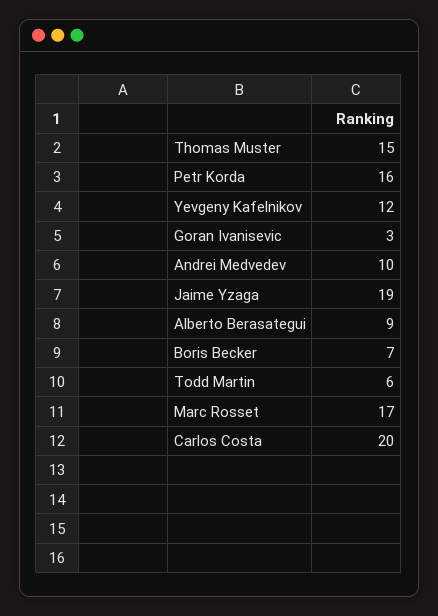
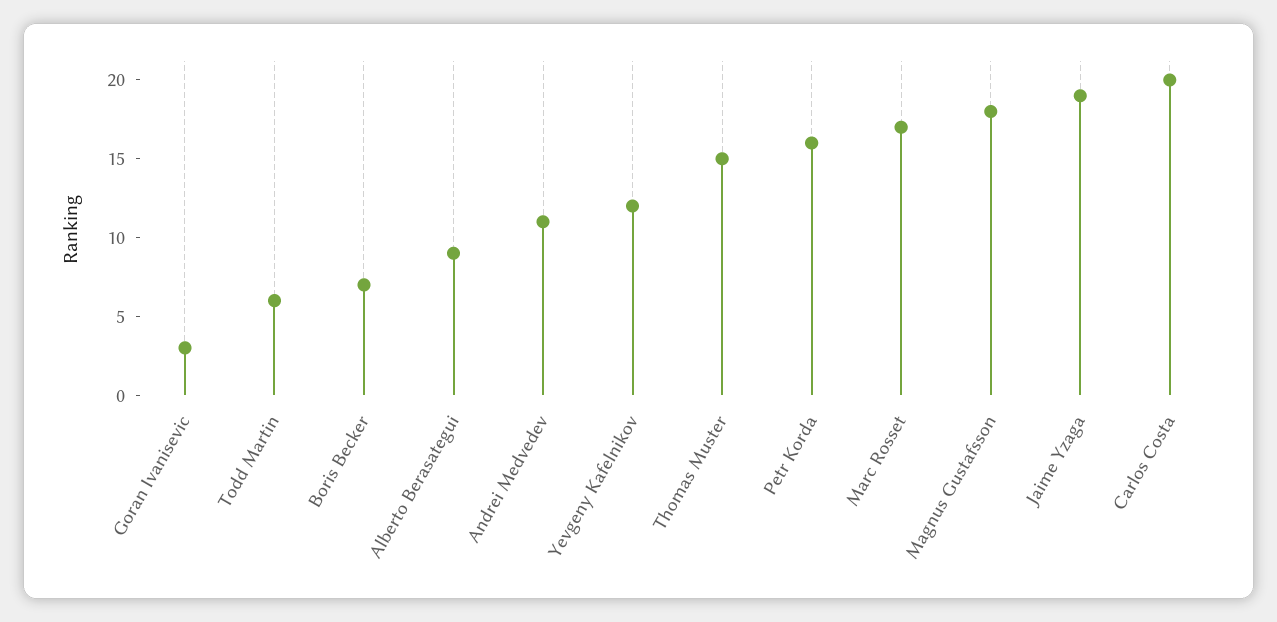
Andrei Medvedev: 10 -> 11
Magnus Gustafsson: none -> 18

